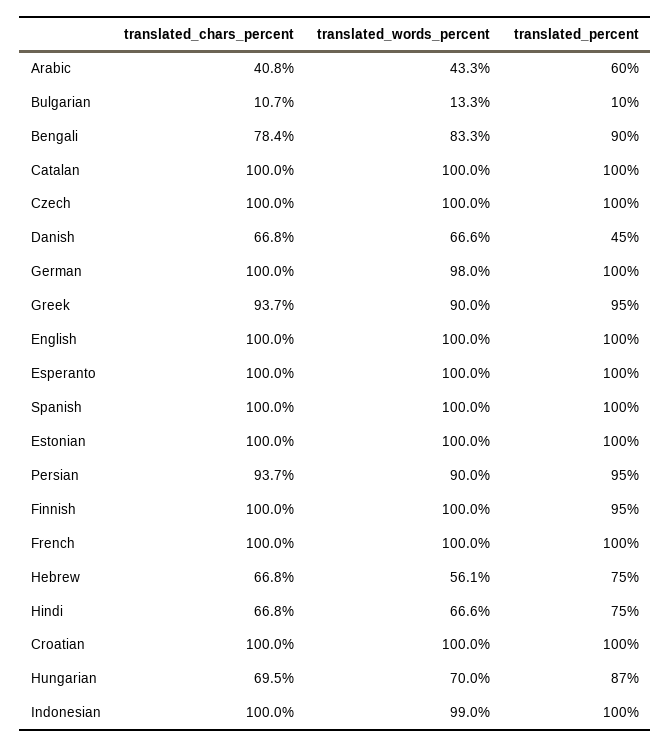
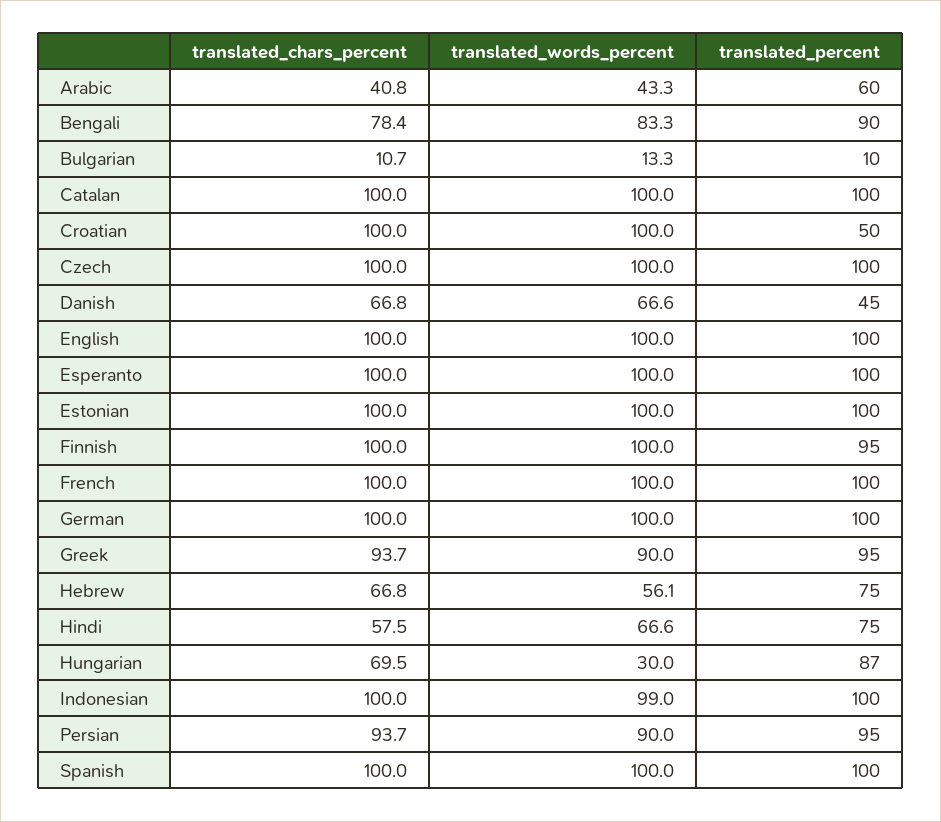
translated_words_percent, German: 98 -> 100
translated_chars_percent, Hindi: 66.8 -> 57.5
translated_percent, Croatian: 100 -> 50
translated_words_percent, Hungarian: 70 -> 30

